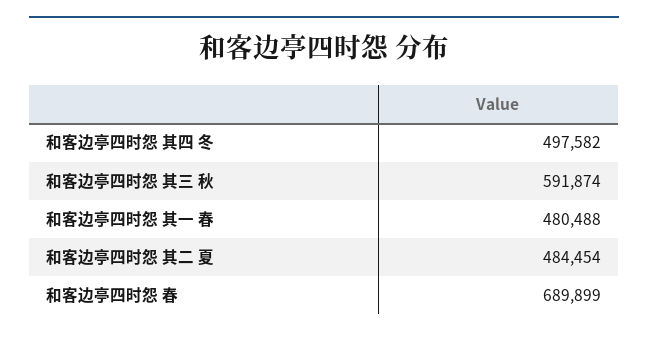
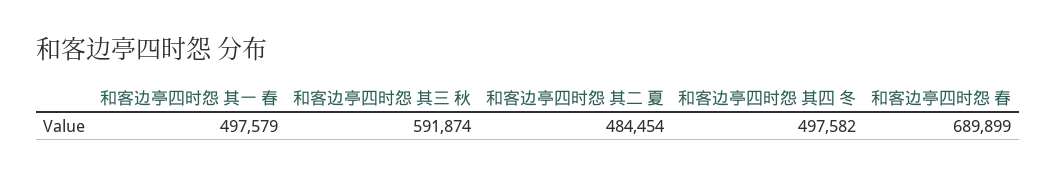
和客边亭四时怨 其一 春: 480488 -> 497579

